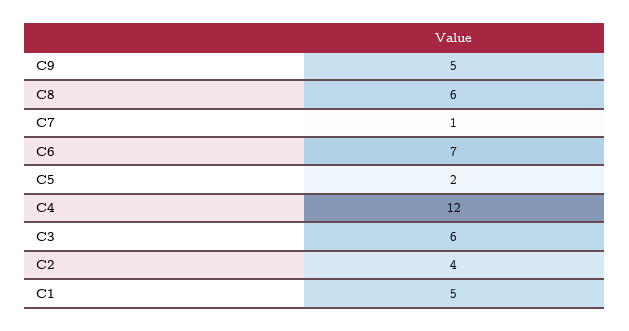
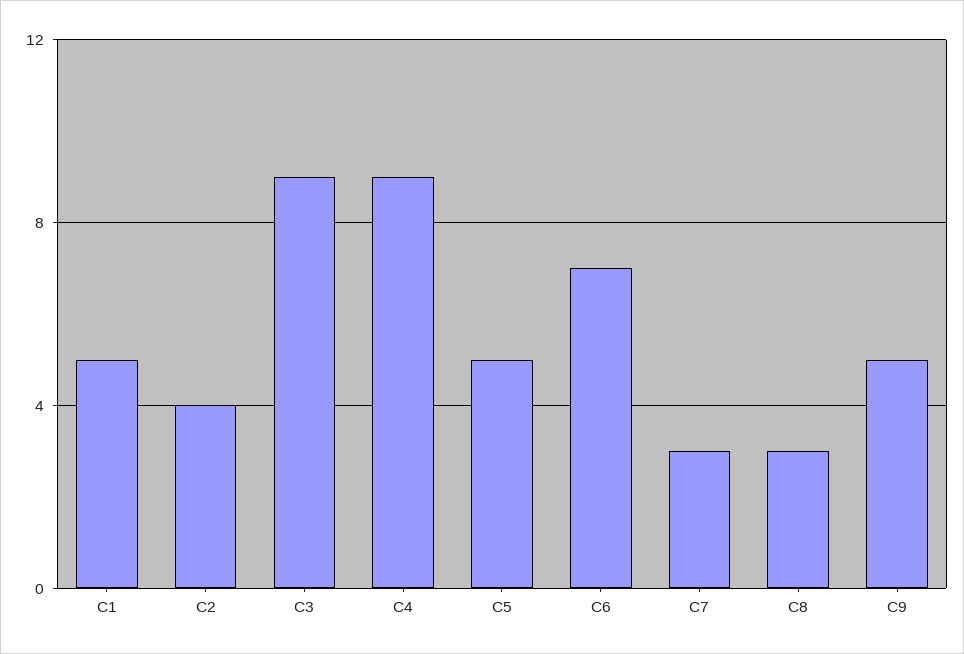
C8: 6 -> 3
C7: 1 -> 3
C5: 2 -> 5
C4: 12 -> 9
C3: 6 -> 9

